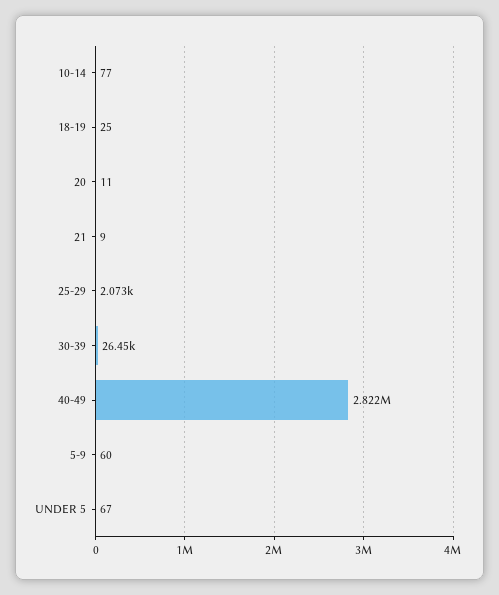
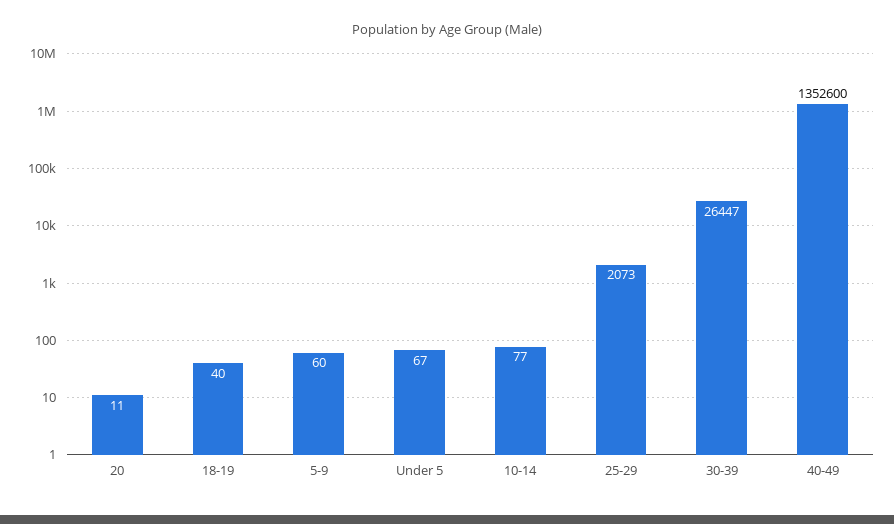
18-19: 25 -> 40
21: 9 -> none
40-49: 2822000 -> 1352600

